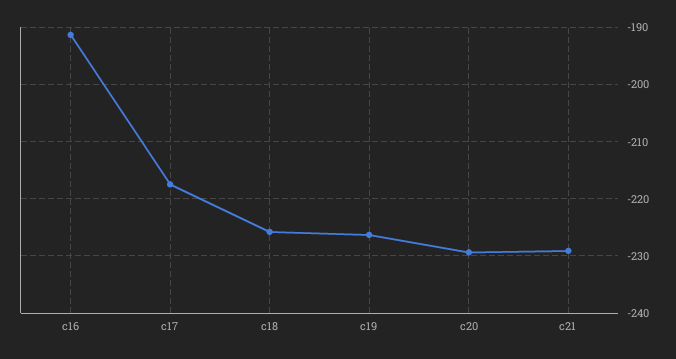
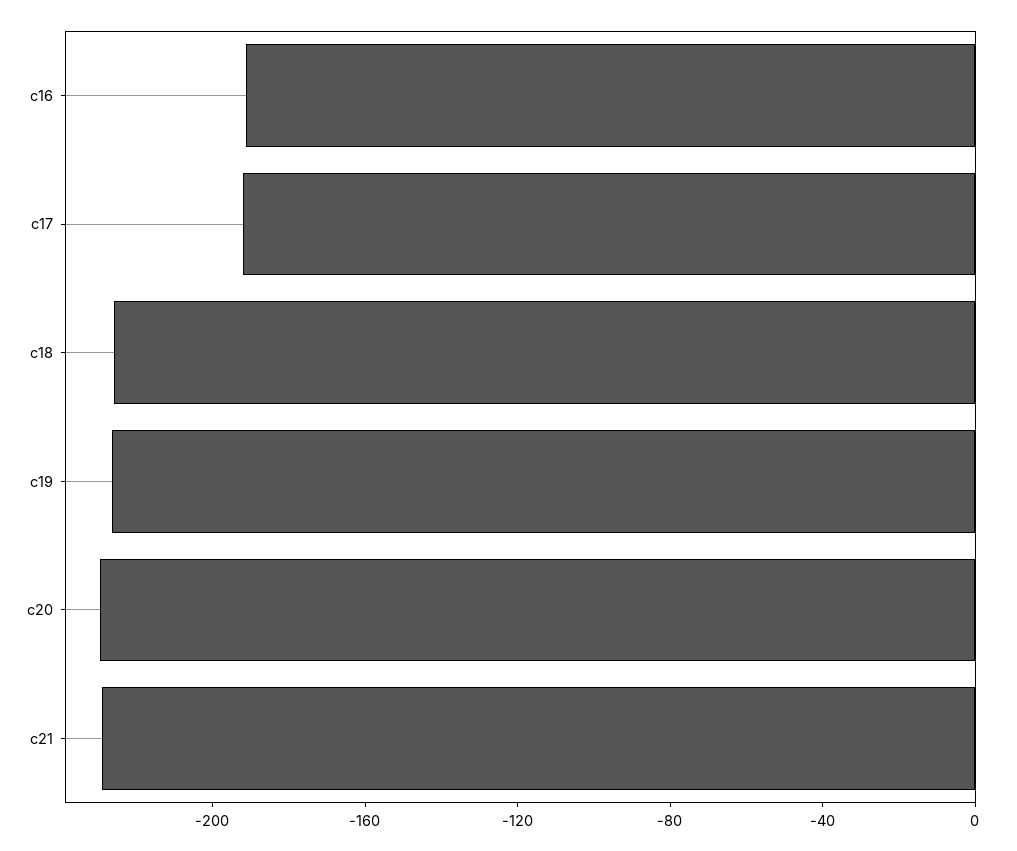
c17: -218 -> -190

